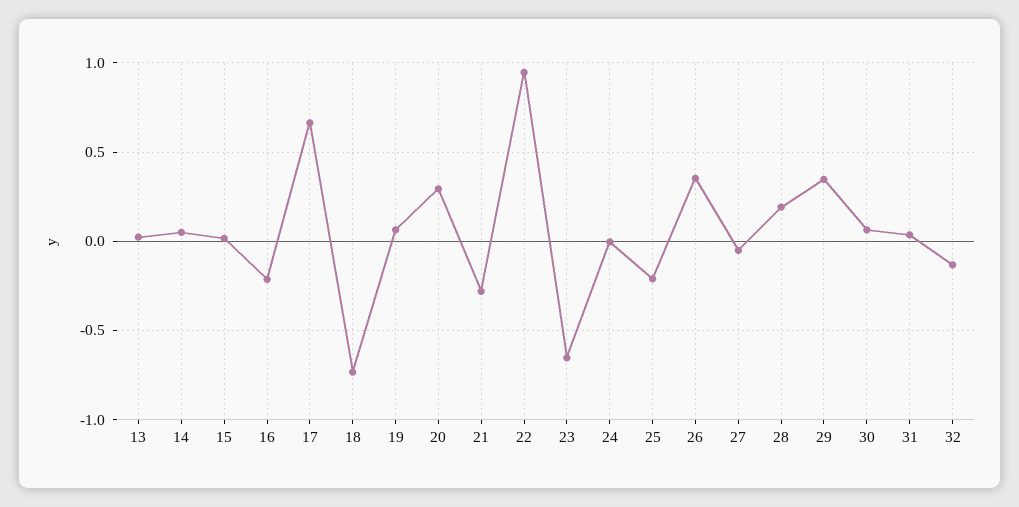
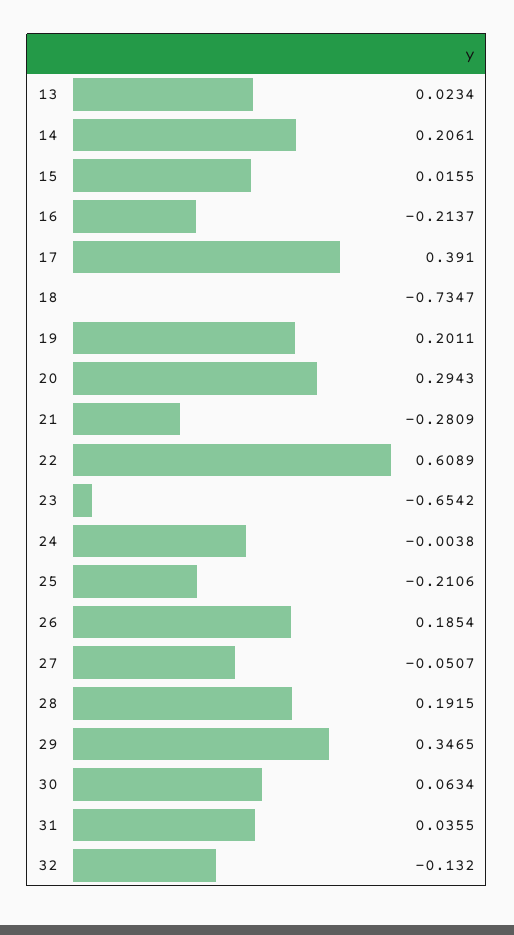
14: 0.05 -> 0.2061
17: 0.65 -> 0.391
19: 0.05 -> 0.2011
22: 0.95 -> 0.6089
26: 0.35 -> 0.1854

